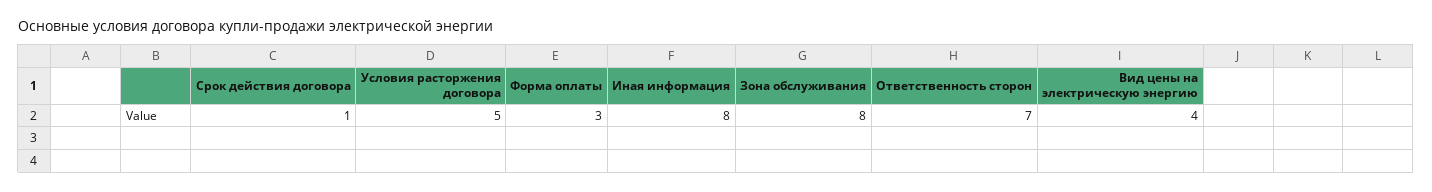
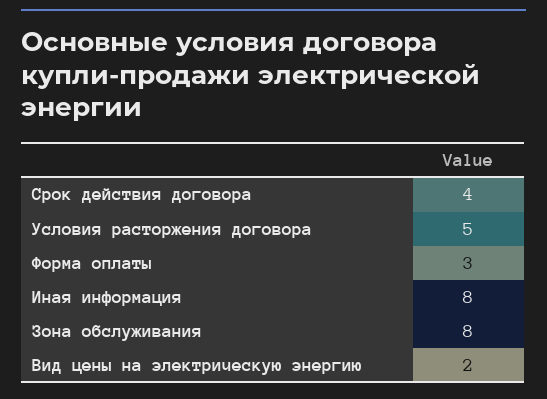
Срок действия договора: 1 -> 4
Ответственность сторон: 7 -> none
Вид цены на электрическую энергию: 4 -> 2

